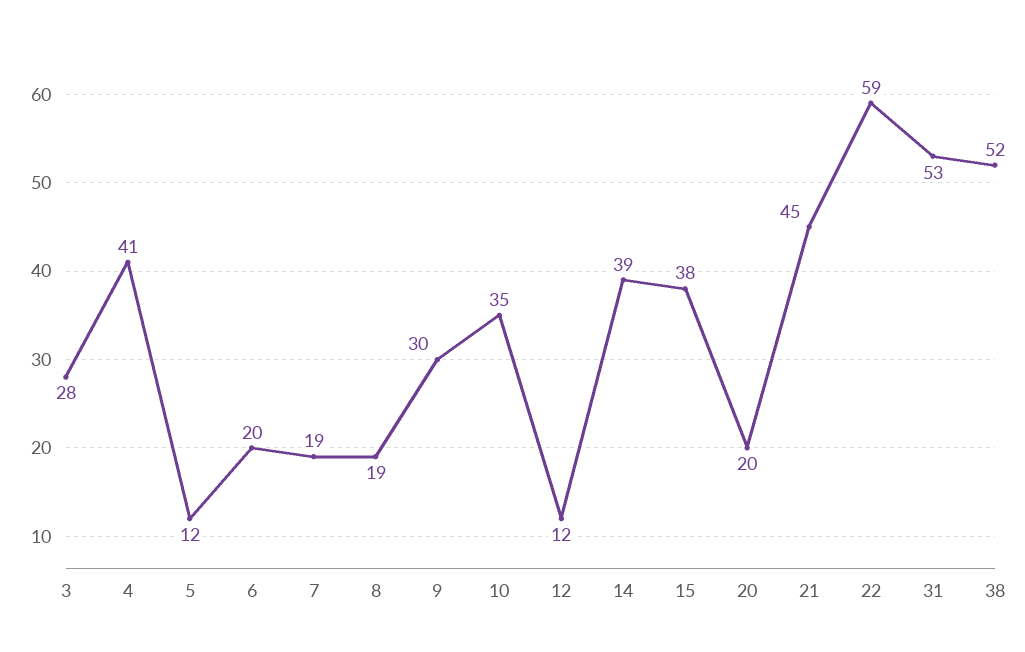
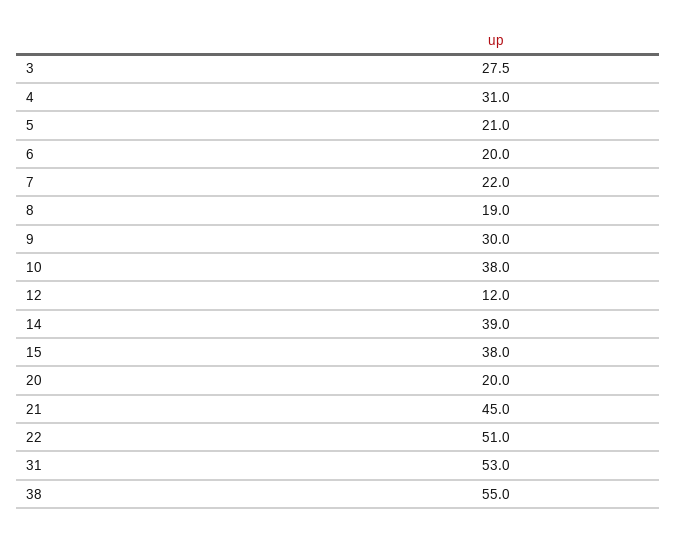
4: 41 -> 31
5: 12 -> 21
7: 19 -> 22
10: 35 -> 38
22: 59 -> 51
38: 52 -> 55

